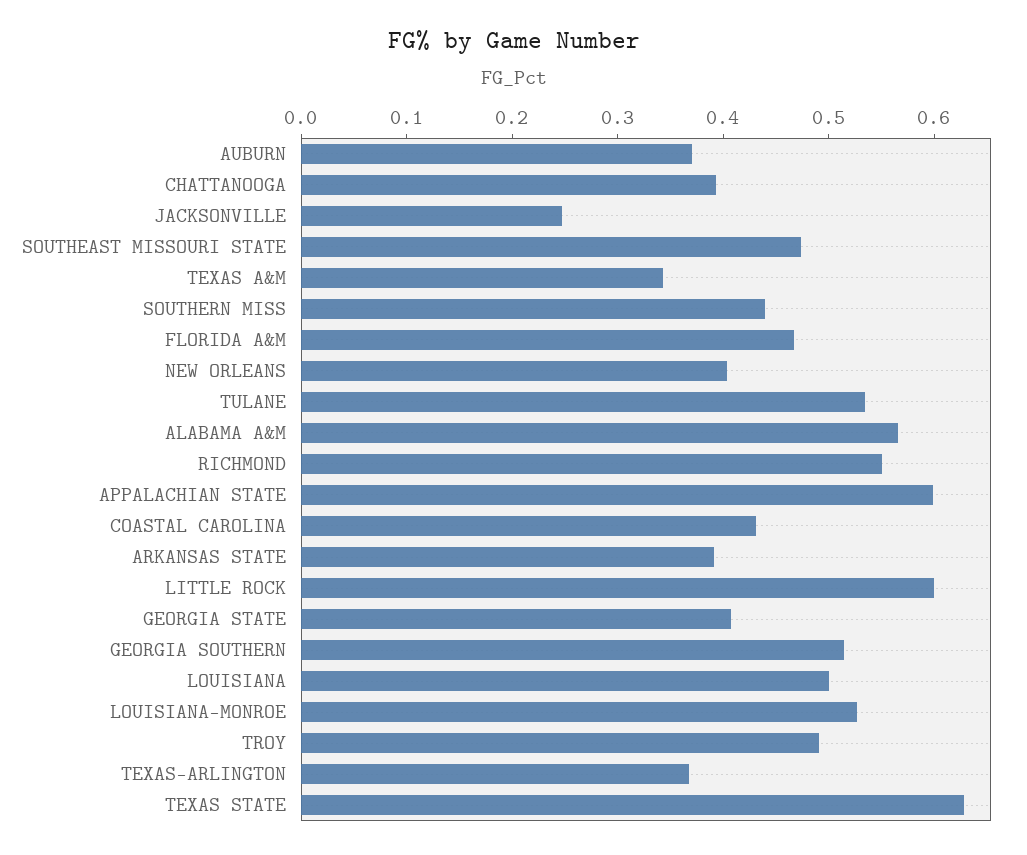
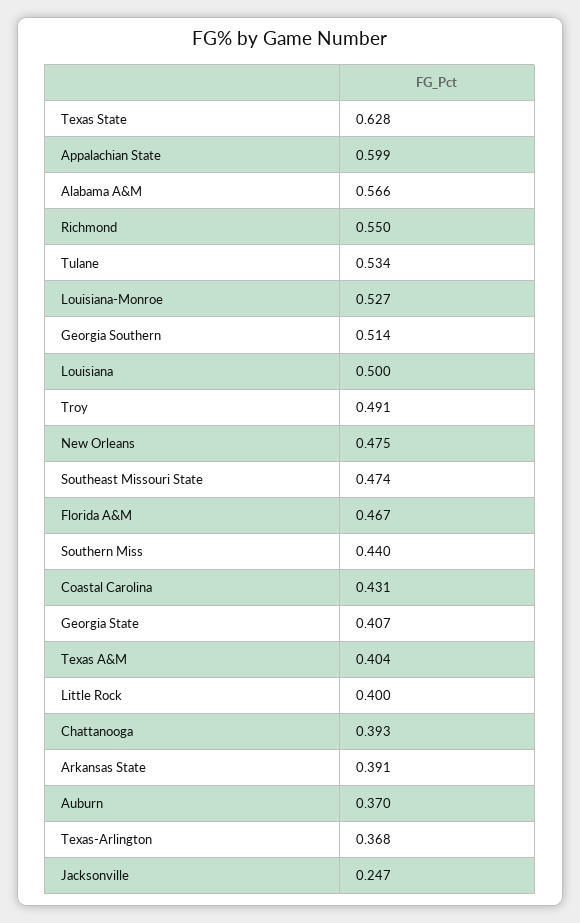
TEXAS A&M: 0.34 -> 0.404
NEW ORLEANS: 0.4 -> 0.475
LITTLE ROCK: 0.6 -> 0.4

